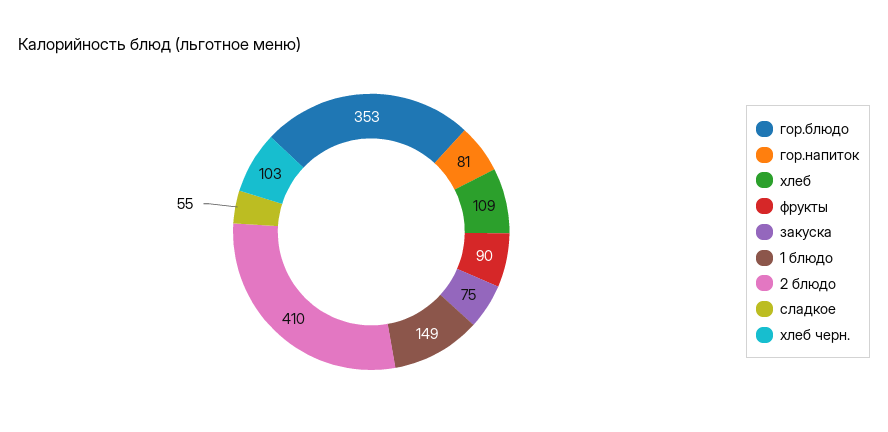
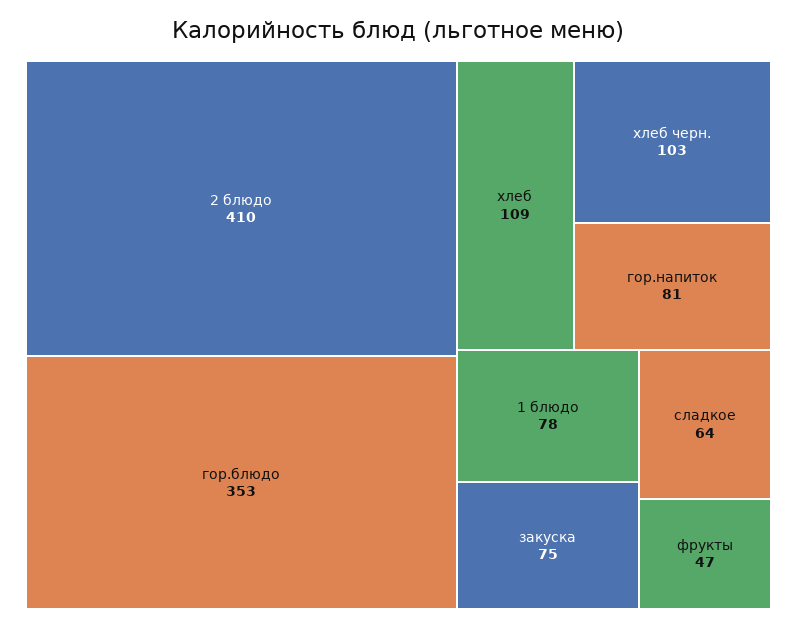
фрукты: 90 -> 47
1 блюдо: 149 -> 78
сладкое: 55 -> 64

